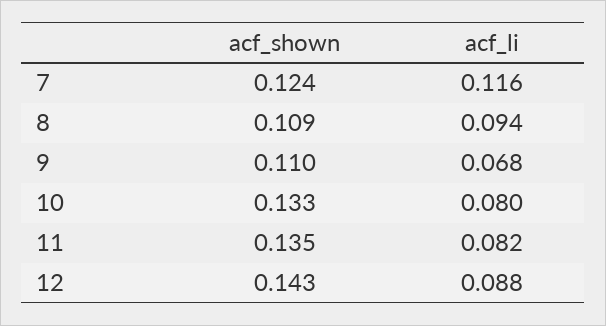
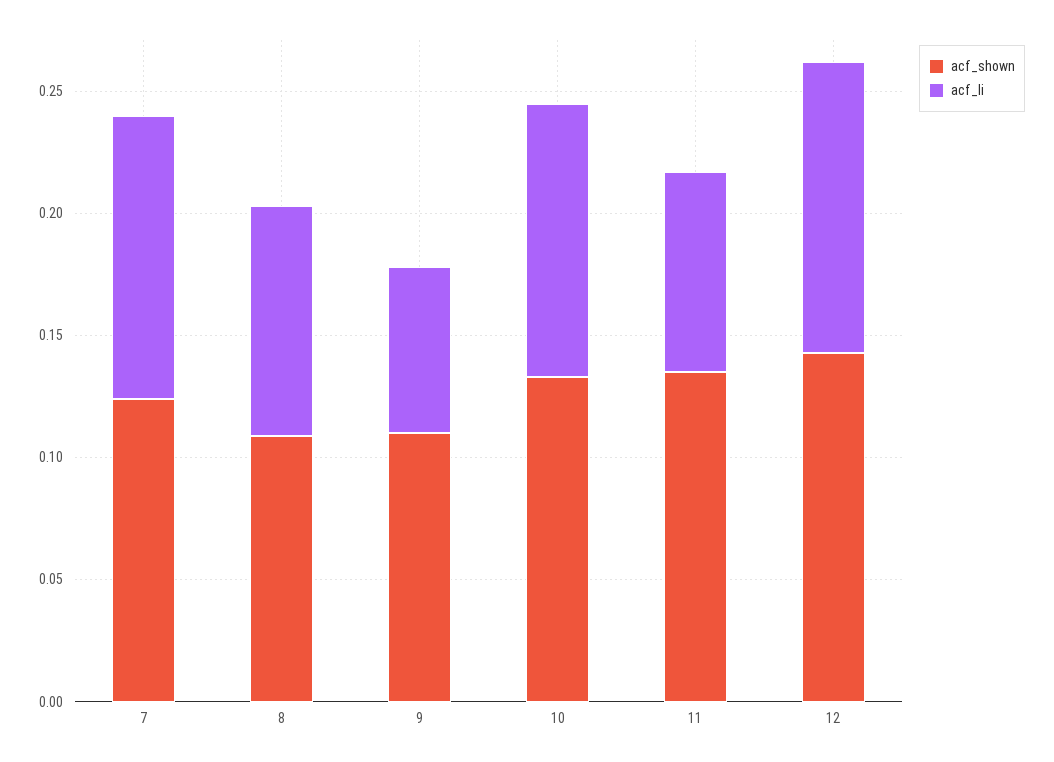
acf_li, 10: 0.08 -> 0.11
acf_li, 12: 0.088 -> 0.12

